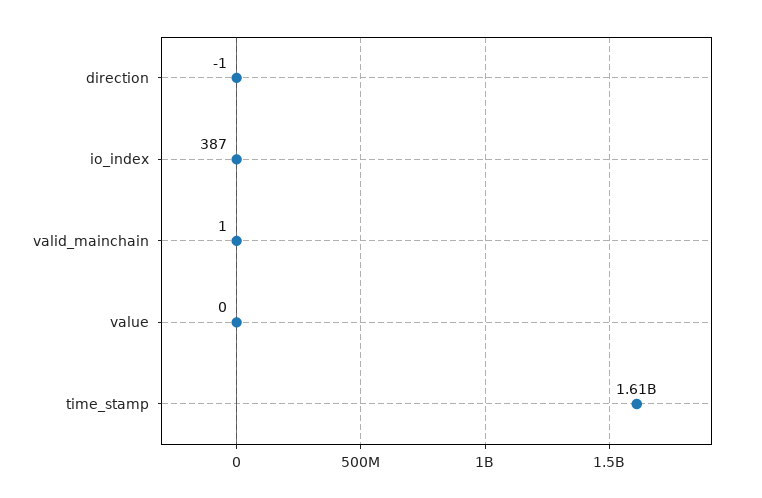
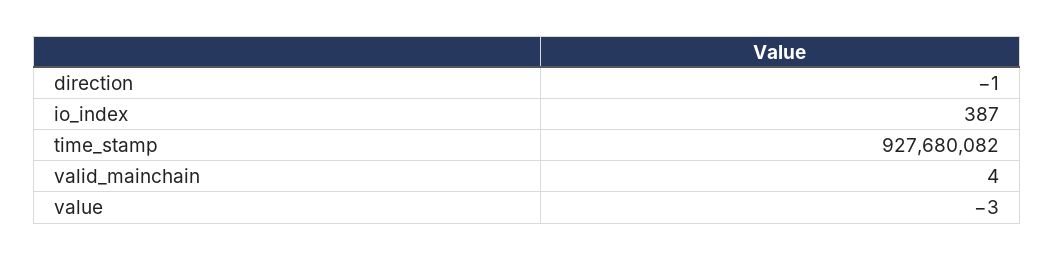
valid_mainchain: 1 -> 4
value: 0 -> -3
time_stamp: 1610000000 -> 927680082

